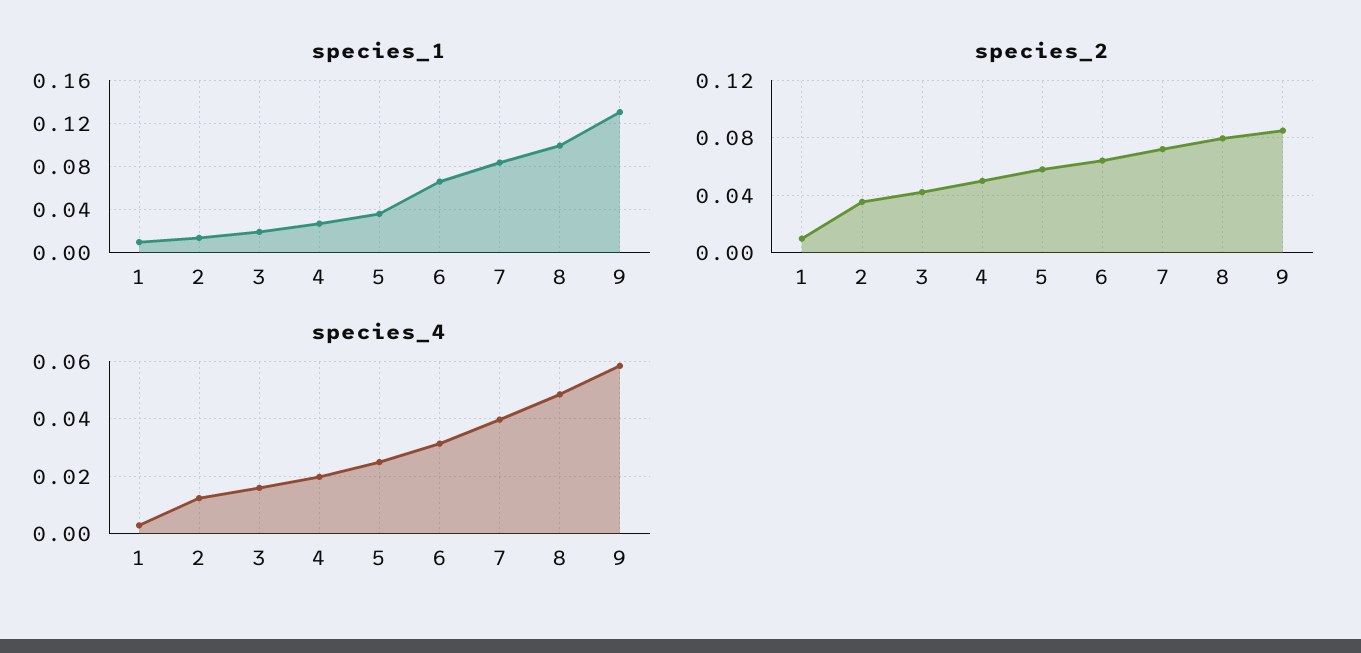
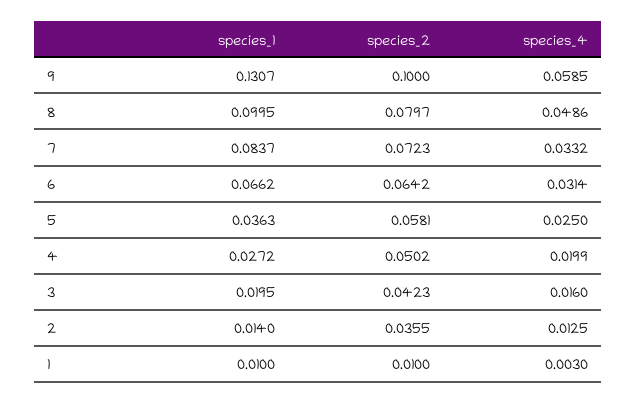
species_2, 9: 0.085 -> 0.1
species_4, 7: 0.04 -> 0.0332

